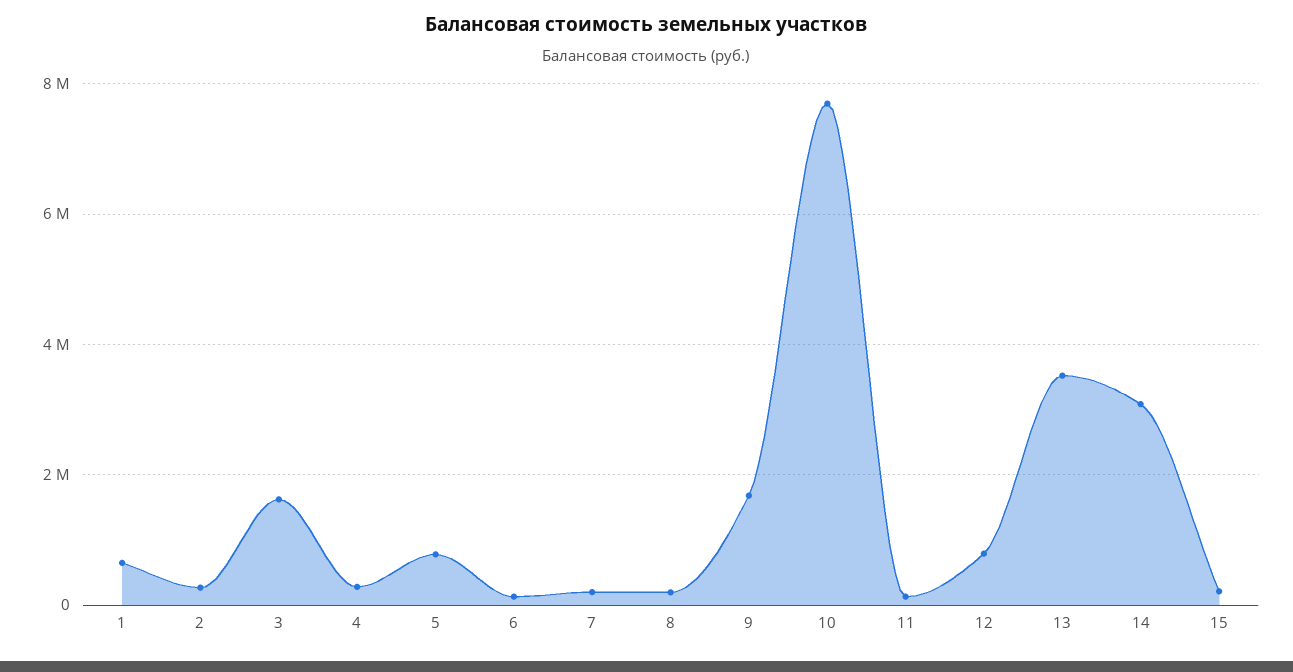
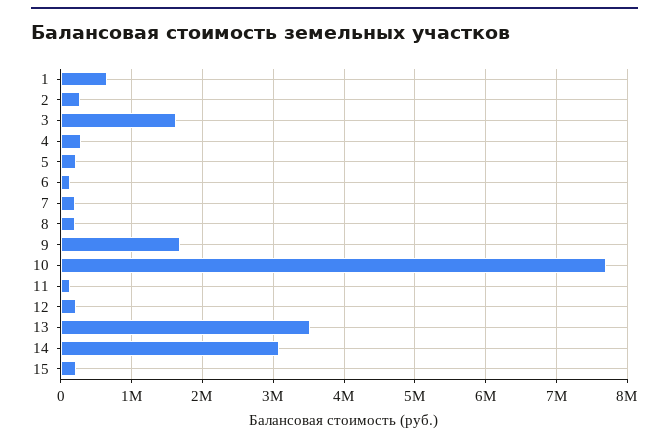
5: 800000 -> 200000
12: 800000 -> 200000

